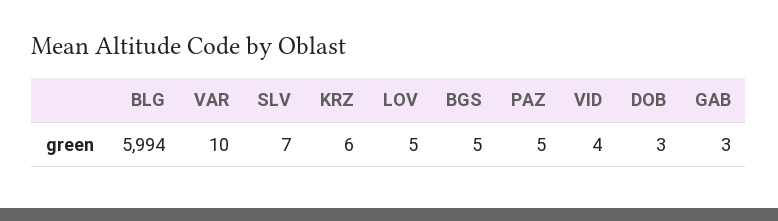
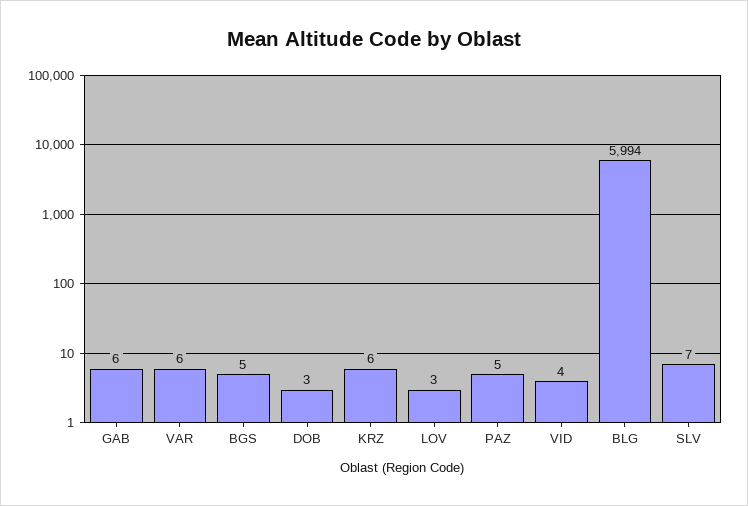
VAR: 10 -> 6
LOV: 5 -> 3
GAB: 3 -> 6

